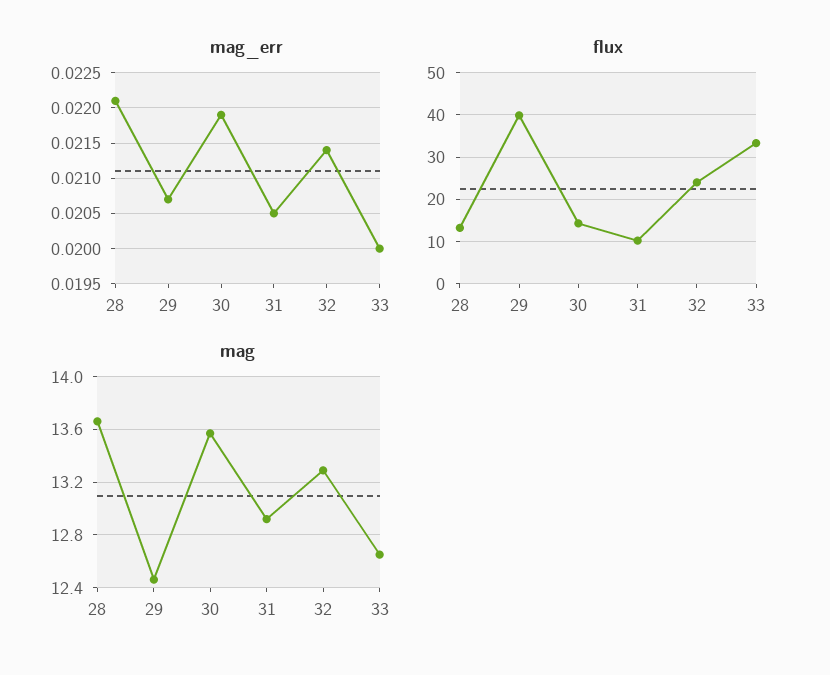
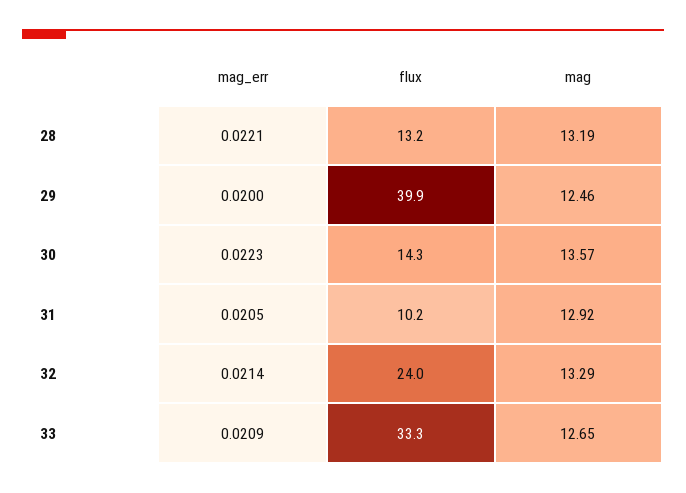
mag_err, 29: 0.0207 -> 0.02
mag_err, 30: 0.0219 -> 0.0223
mag_err, 33: 0.02 -> 0.0209
mag, 28: 13.65 -> 13.19

